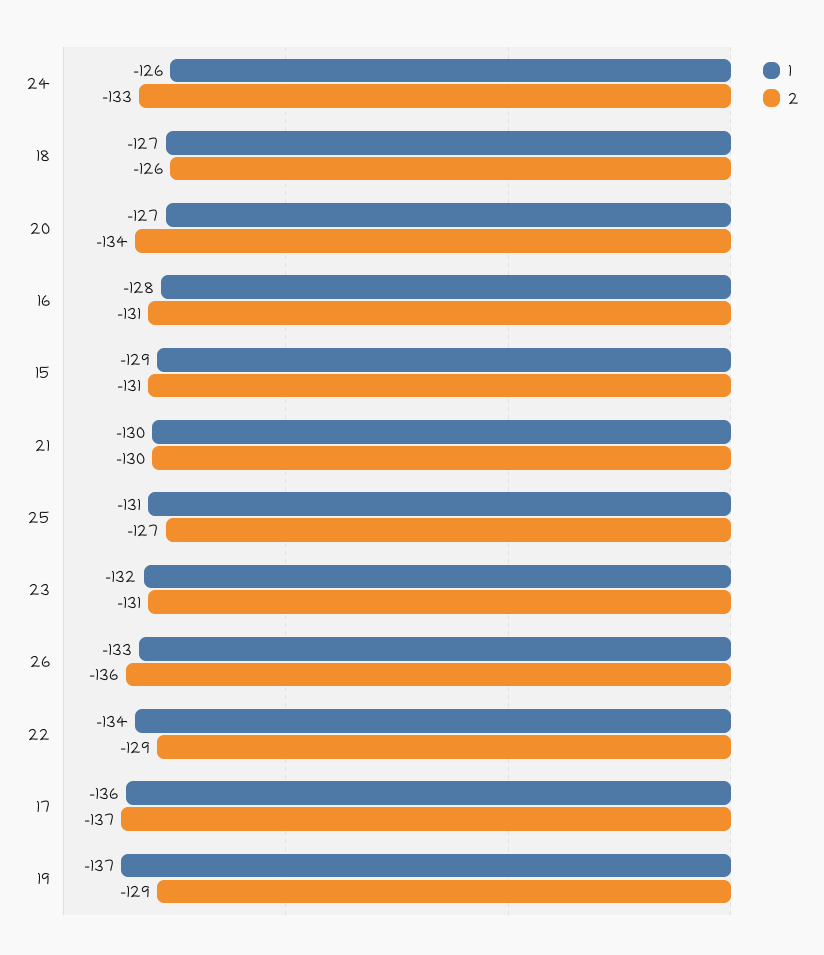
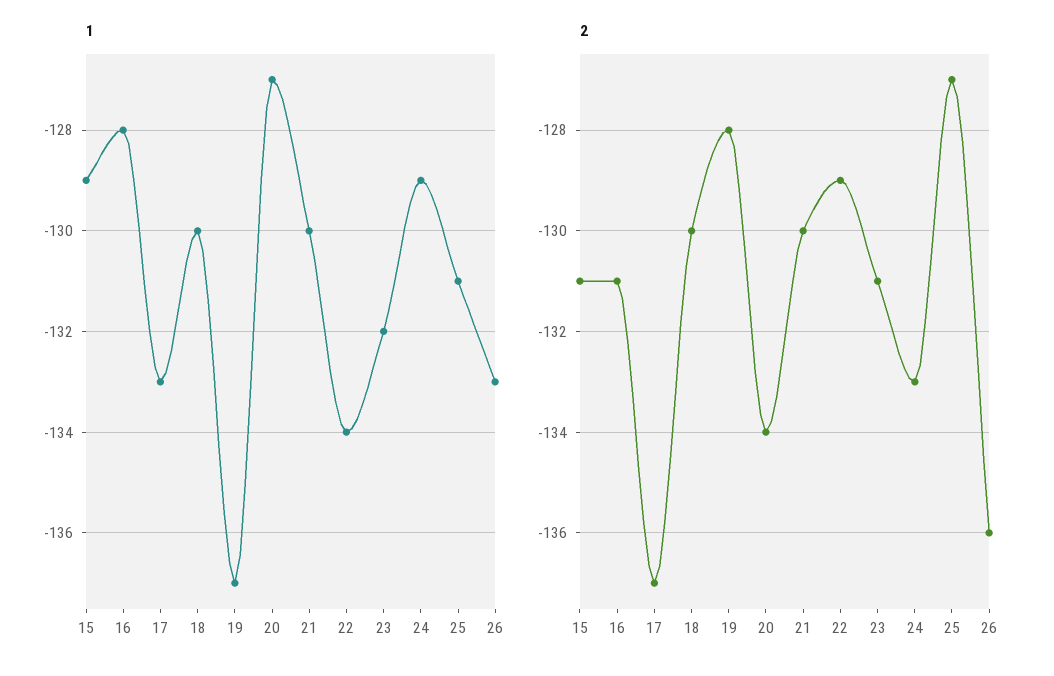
1, 24: -126 -> -129
1, 18: -127 -> -130
2, 18: -126 -> -130
1, 17: -136 -> -133
2, 19: -129 -> -128

